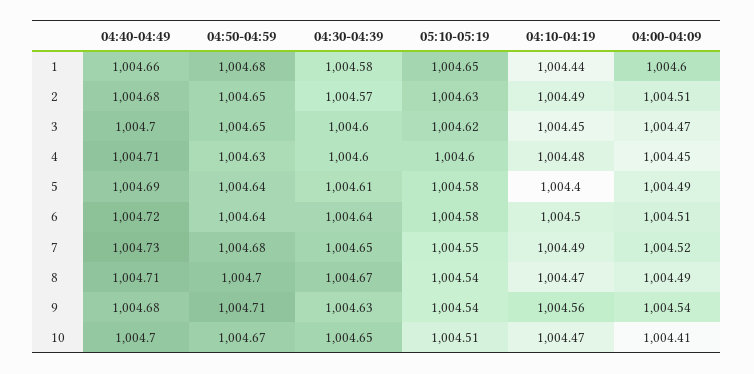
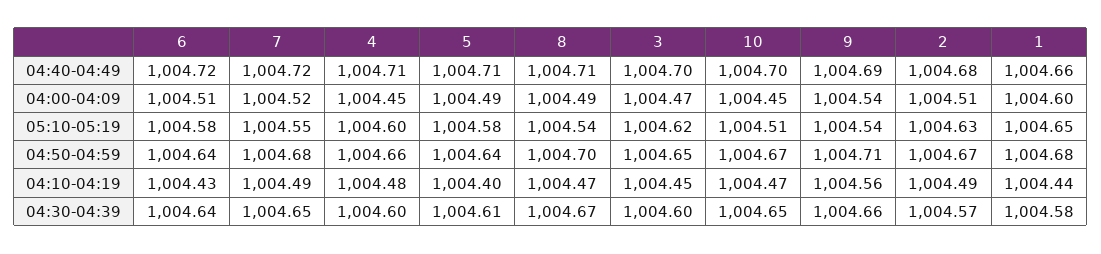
04:50-04:59, 2: 1004.65 -> 1004.67
04:50-04:59, 4: 1004.63 -> 1004.66
04:40-04:49, 5: 1004.69 -> 1004.71
04:10-04:19, 6: 1004.5 -> 1004.43
04:40-04:49, 7: 1004.73 -> 1004.72
04:40-04:49, 9: 1004.68 -> 1004.69
04:30-04:39, 9: 1004.63 -> 1004.66
04:00-04:09, 10: 1004.41 -> 1004.45

